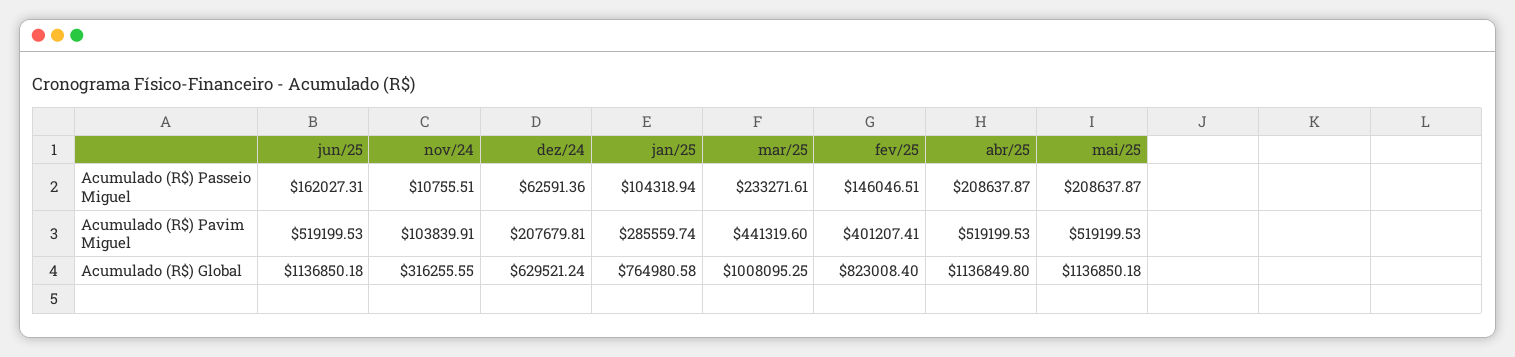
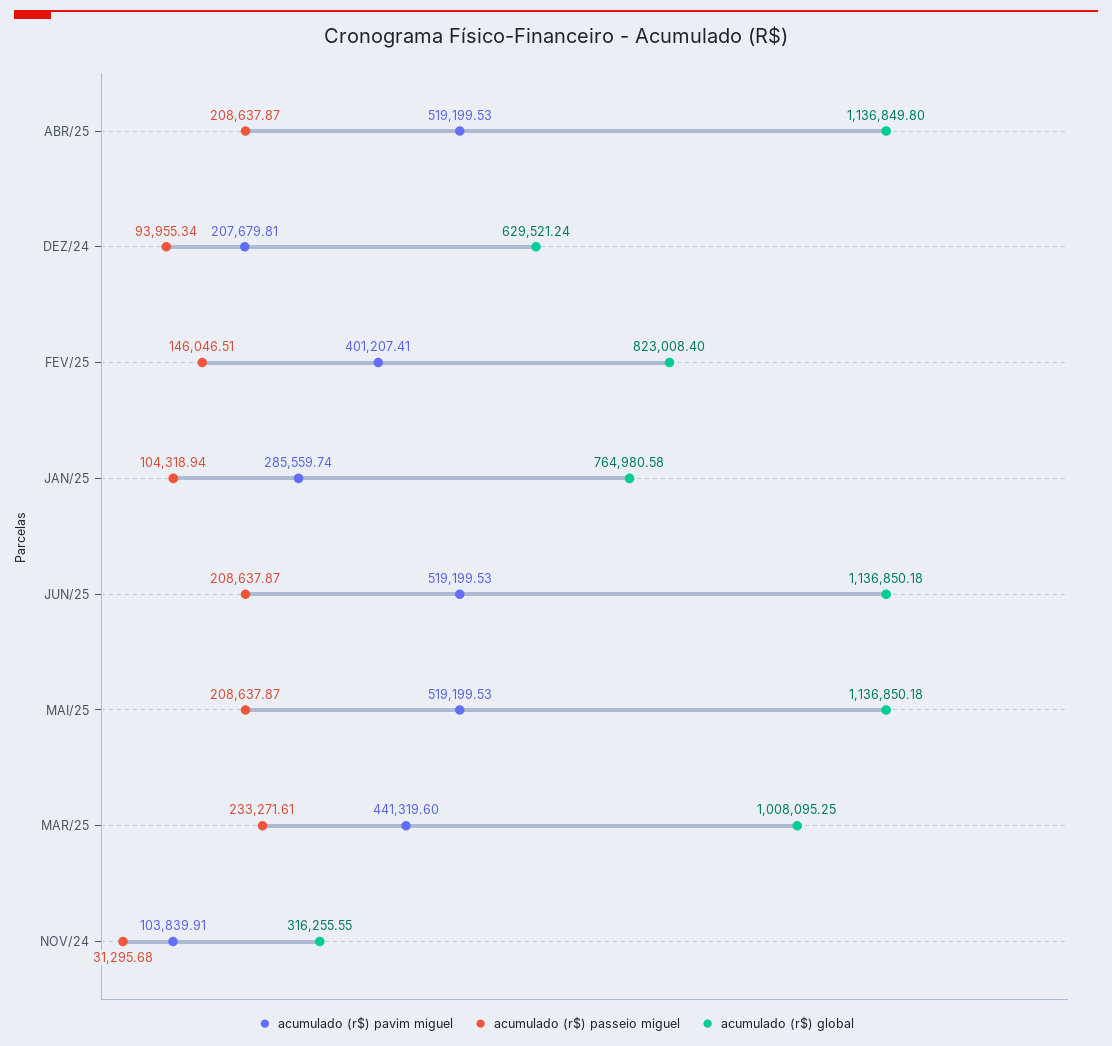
Acumulado (R$) Passeio Miguel, jun/25: 162027.31 -> 208637.87
Acumulado (R$) Passeio Miguel, nov/24: 10755.51 -> 31295.68
Acumulado (R$) Passeio Miguel, dez/24: 62591.36 -> 93955.34

